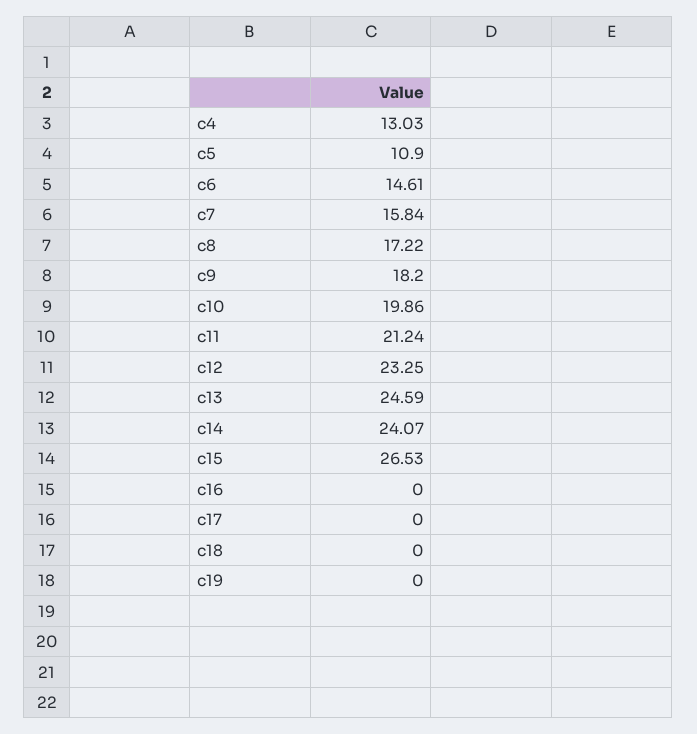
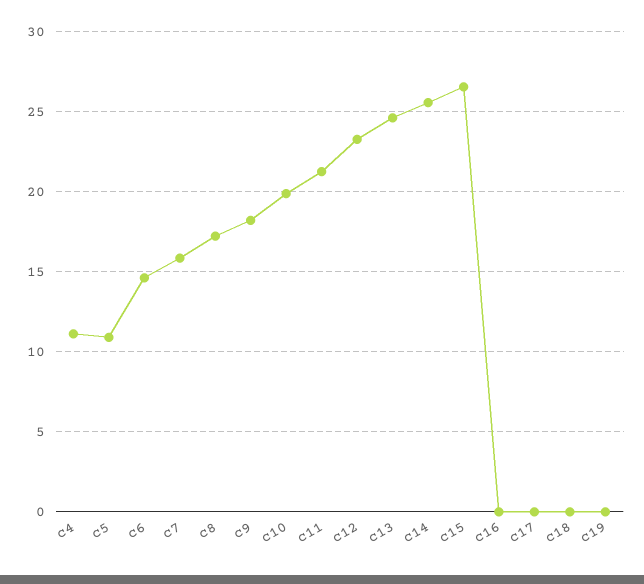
c4: 13.03 -> 11
c14: 24.07 -> 25.5

